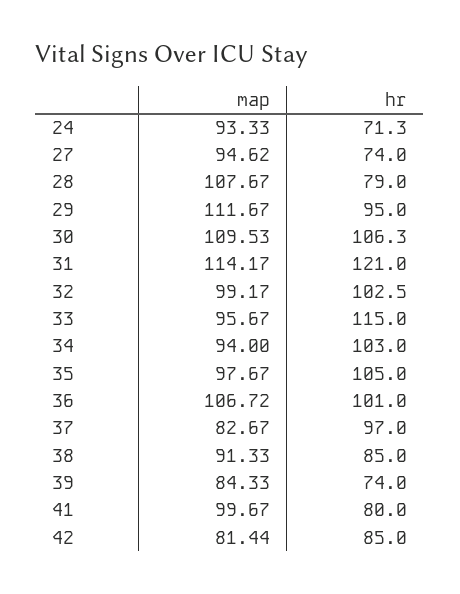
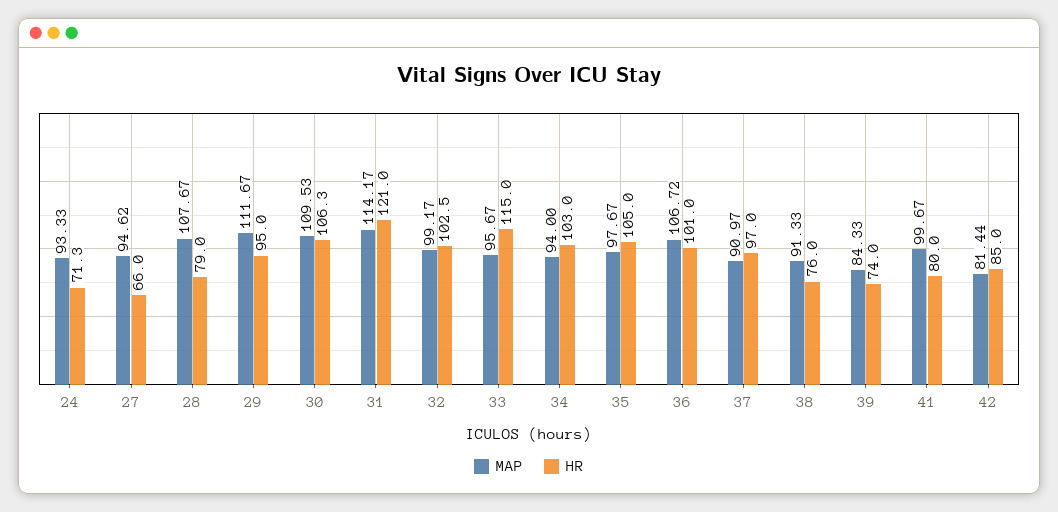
hr, 27: 74 -> 66
map, 37: 82.67 -> 90.97
hr, 38: 85 -> 76

